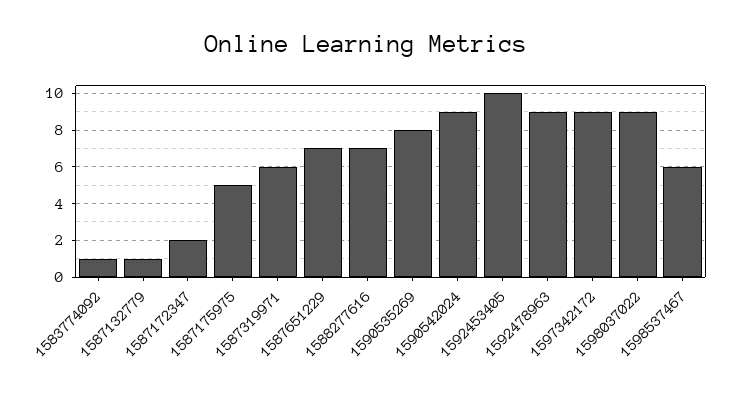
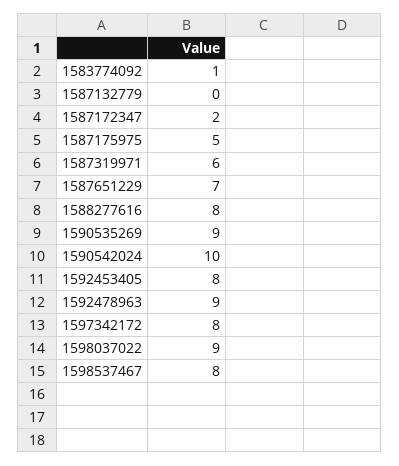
1587132779: 1 -> 0
1588277616: 7 -> 8
1590535269: 8 -> 9
1590542024: 9 -> 10
1592453405: 10 -> 8
1597342172: 9 -> 8
1598537467: 6 -> 8

